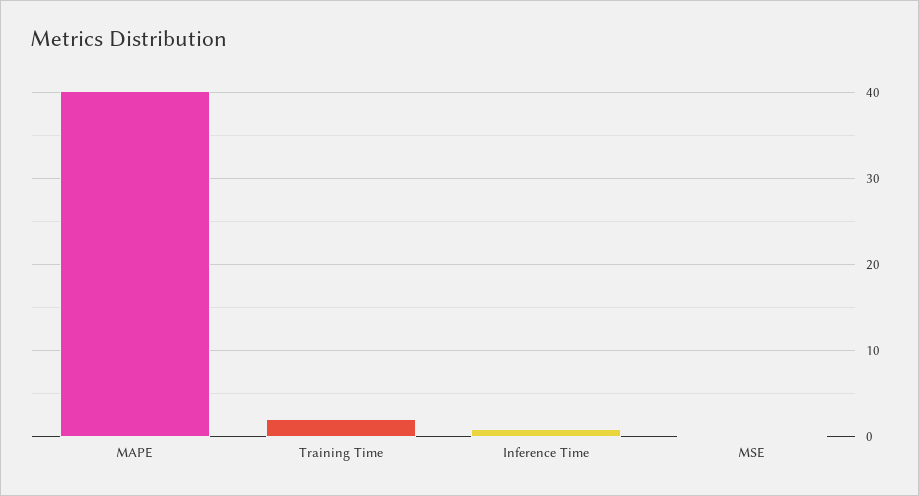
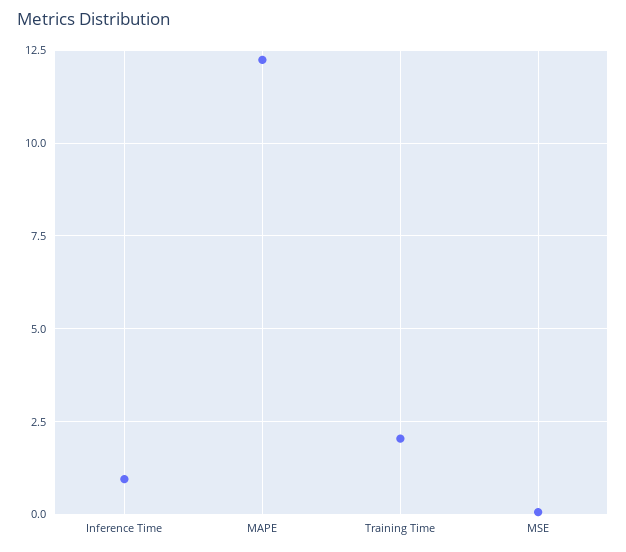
MAPE: 40 -> 12.25

